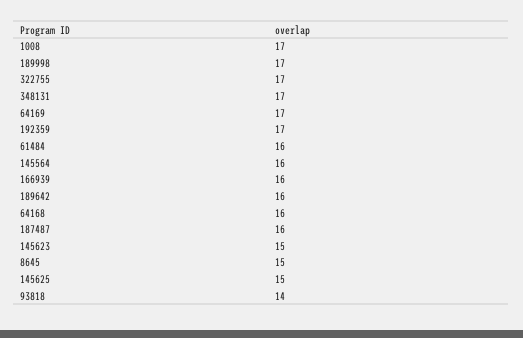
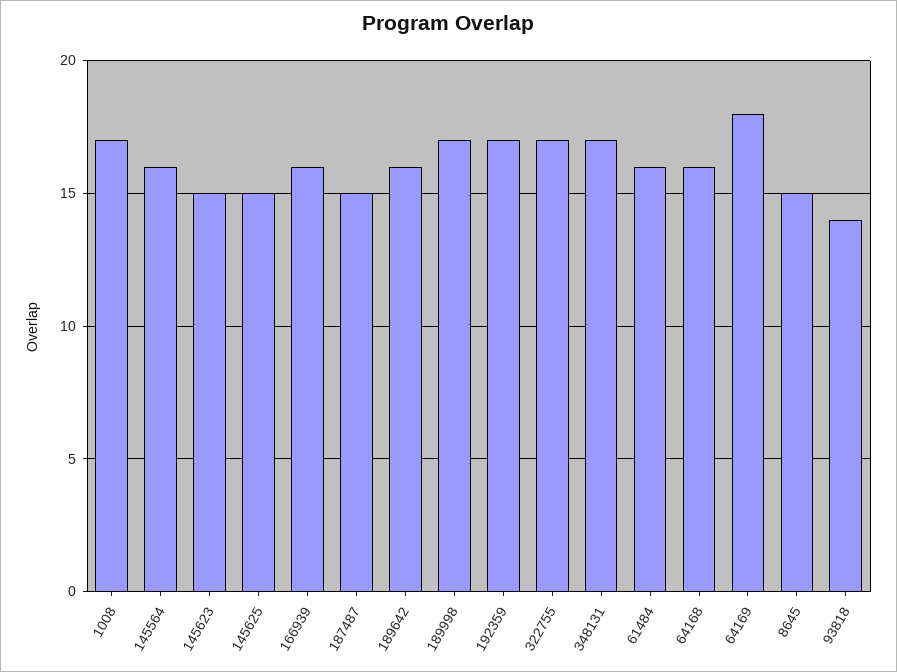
64169: 17 -> 18
187487: 16 -> 15

